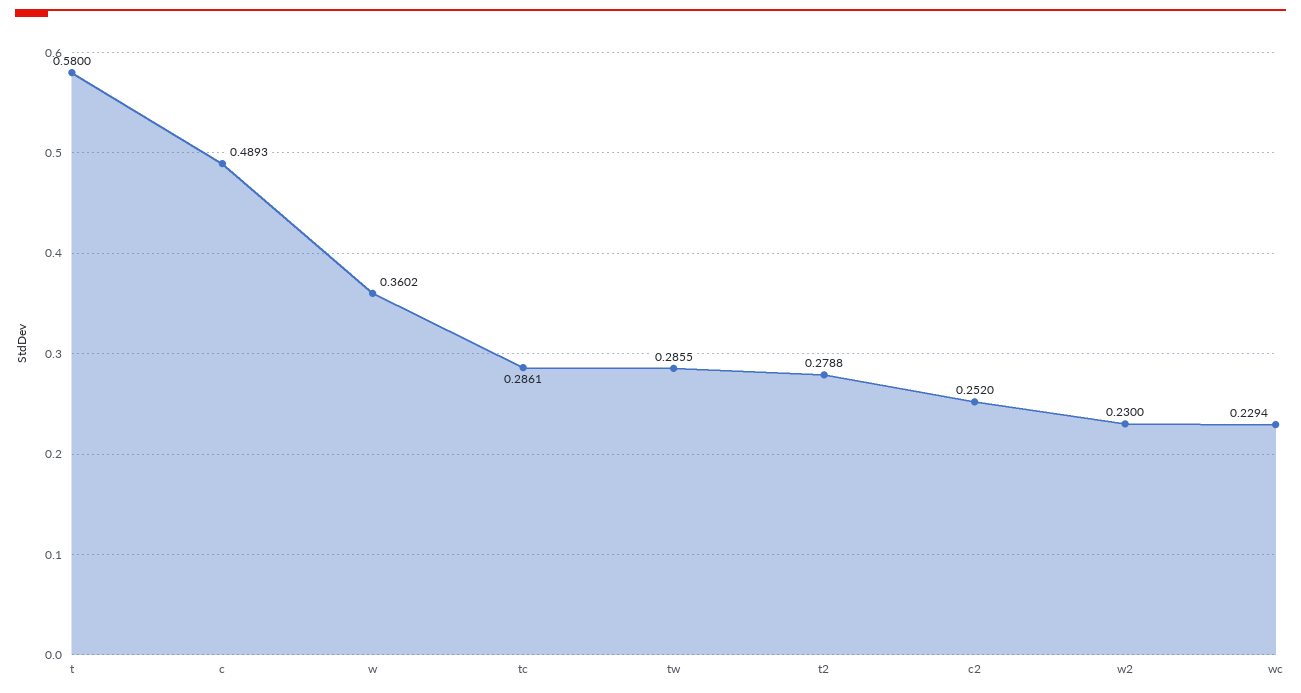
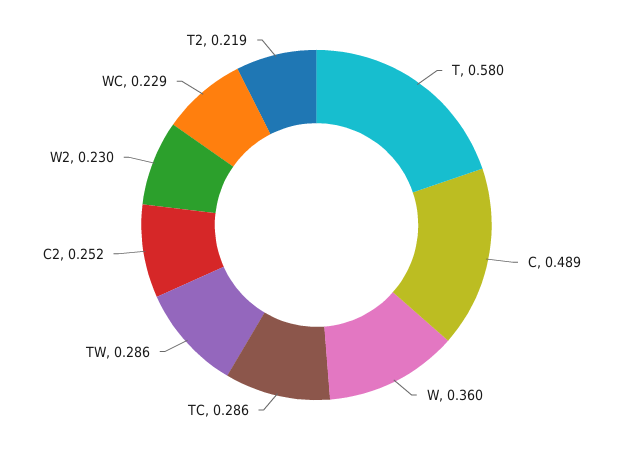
t2: 0.2788 -> 0.219

